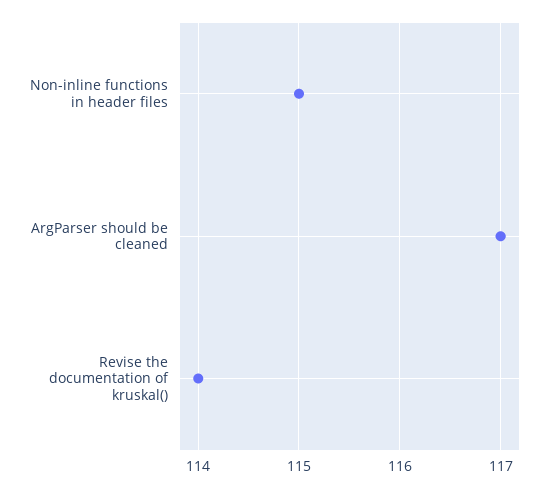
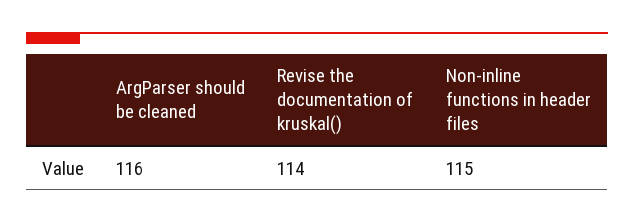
ArgParser should be cleaned: 117 -> 116

